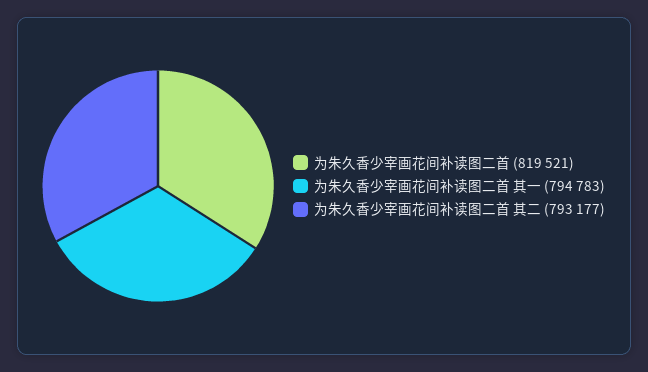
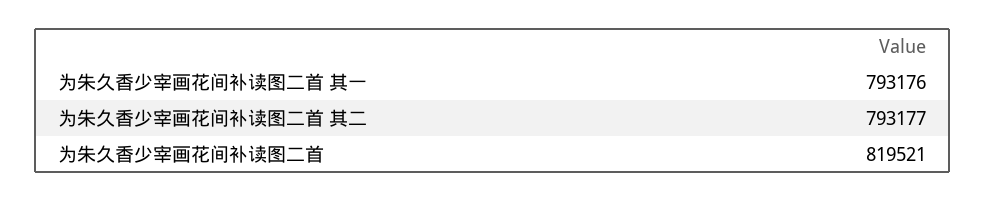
为朱久香少宰画花间补读图二首 其一: 794783 -> 793176

